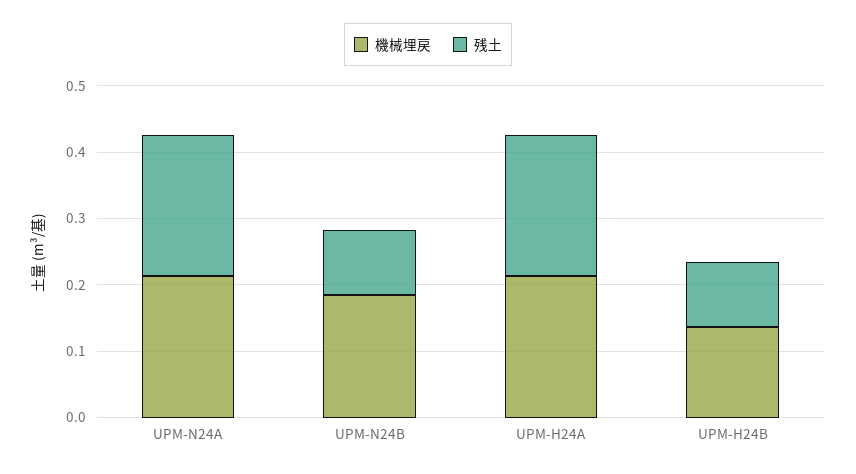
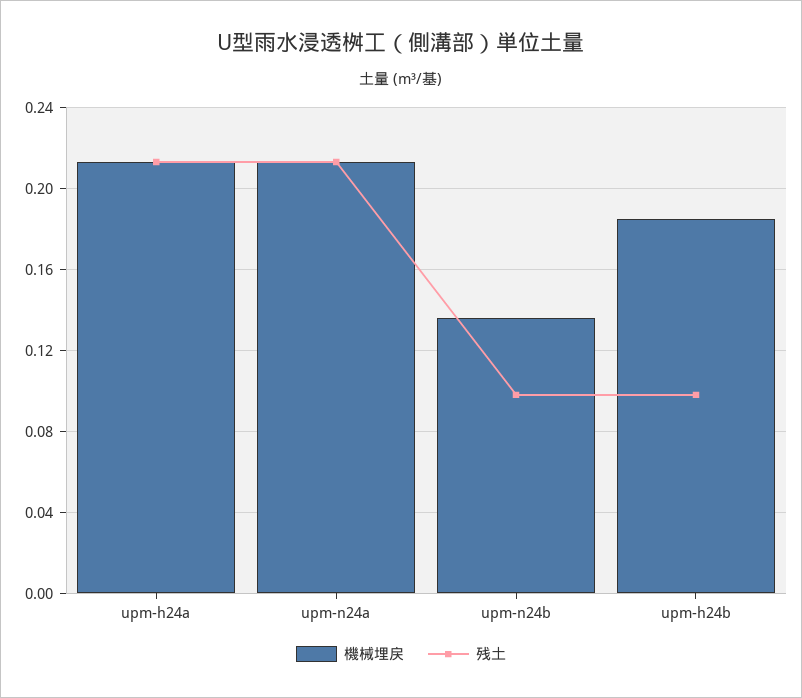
機械埋戻, UPM-N24B: 0.18 -> 0.135
機械埋戻, UPM-H24B: 0.14 -> 0.185

